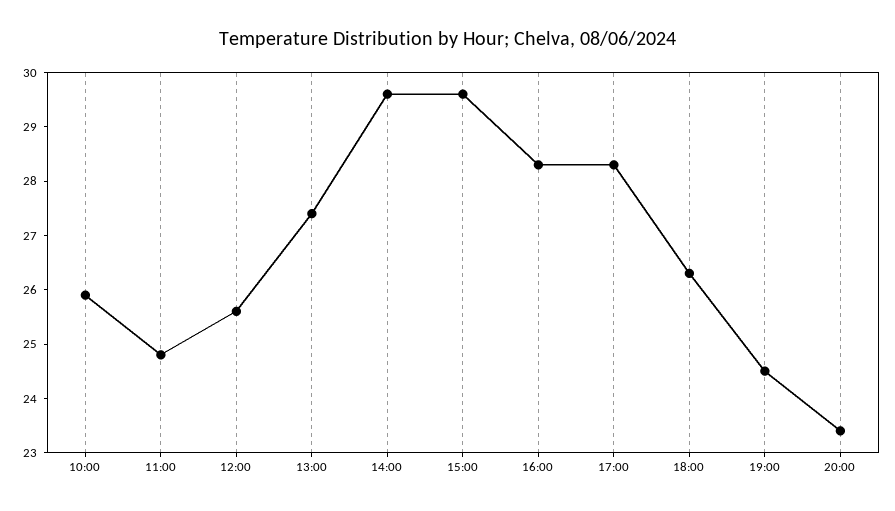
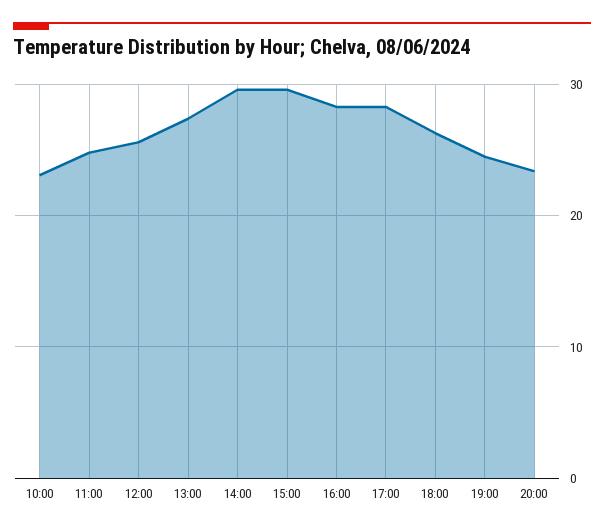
10:00: 26 -> 23

